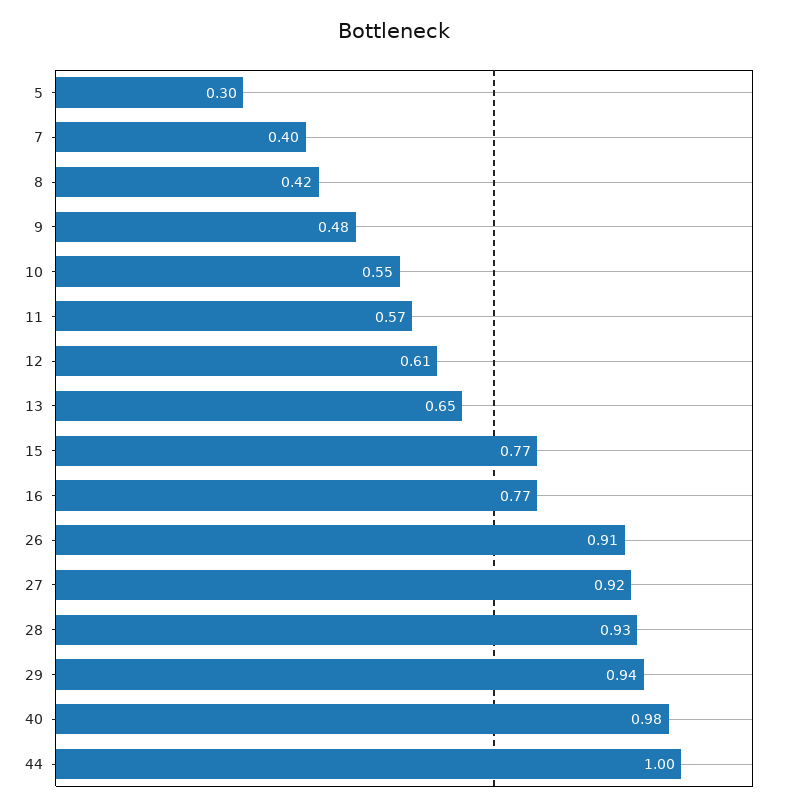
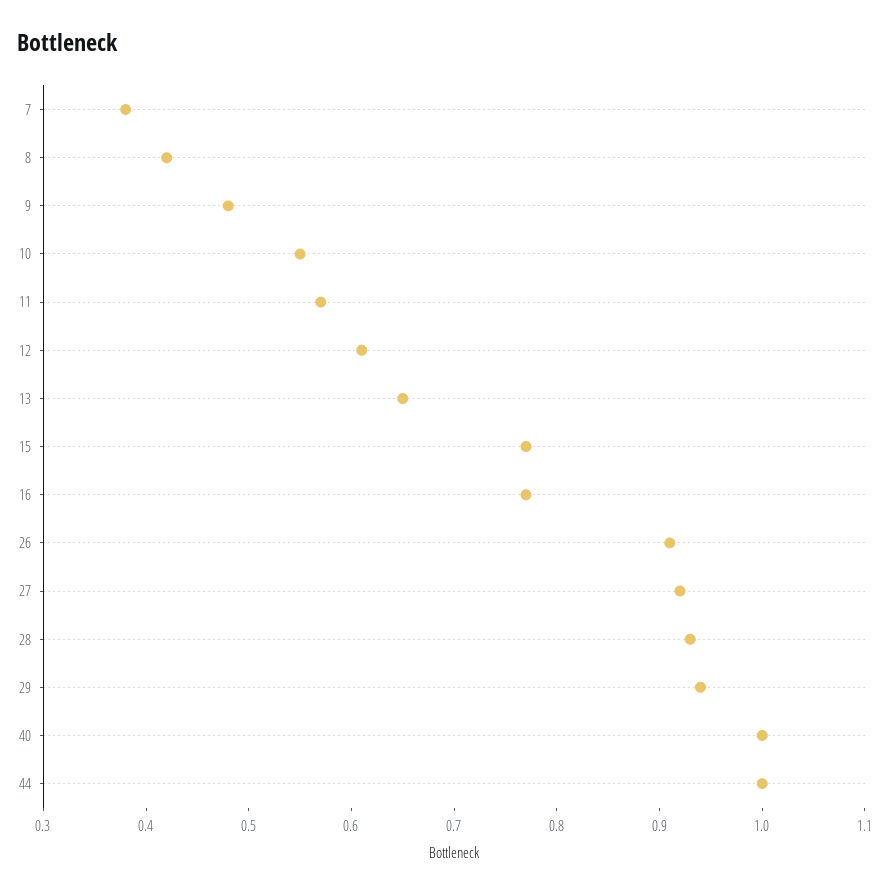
5: 0.3 -> none
7: 0.4 -> 0.38
40: 0.98 -> 1

